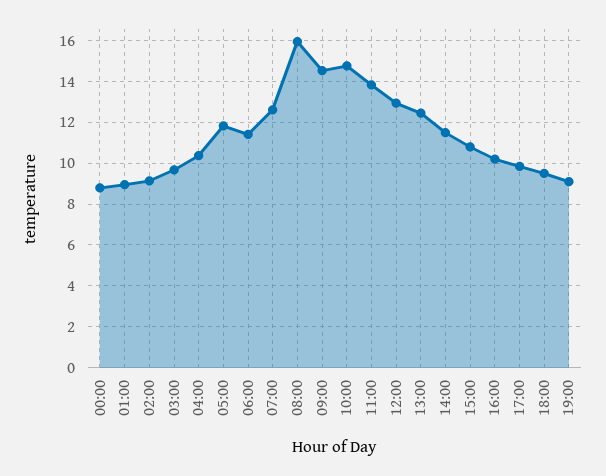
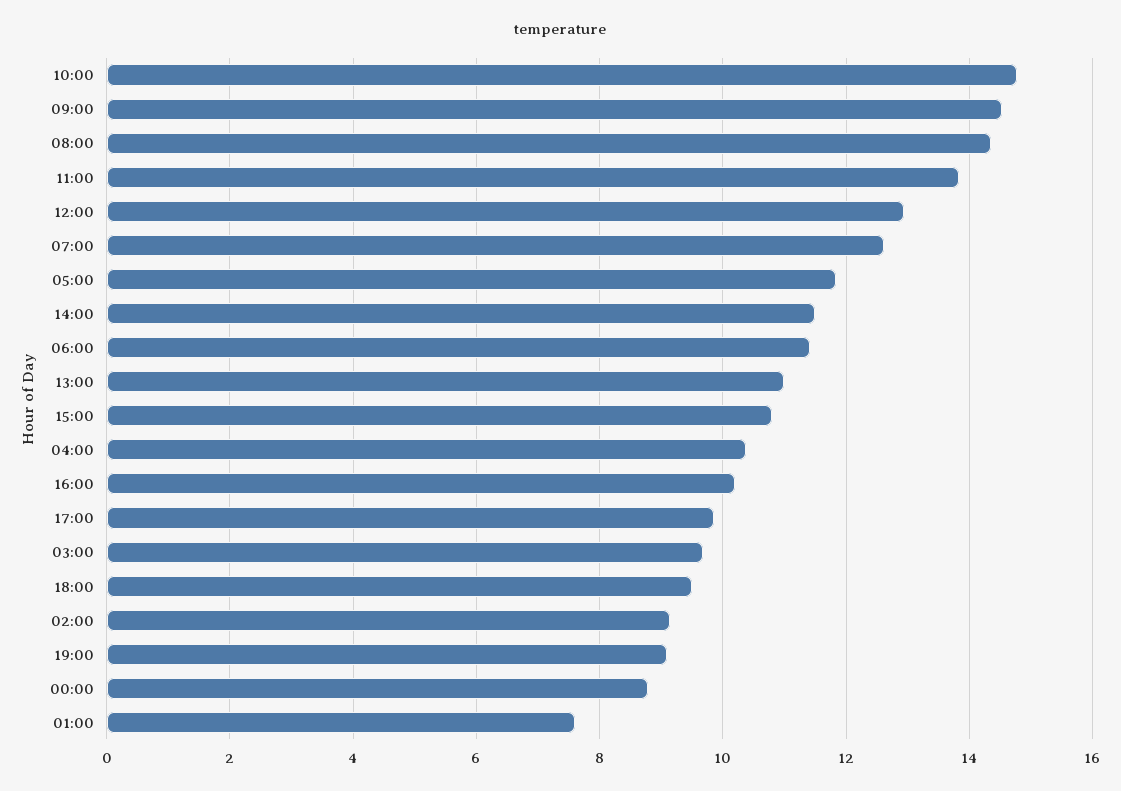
01:00: 9 -> 7.6
08:00: 16 -> 14.4
13:00: 12.5 -> 11

